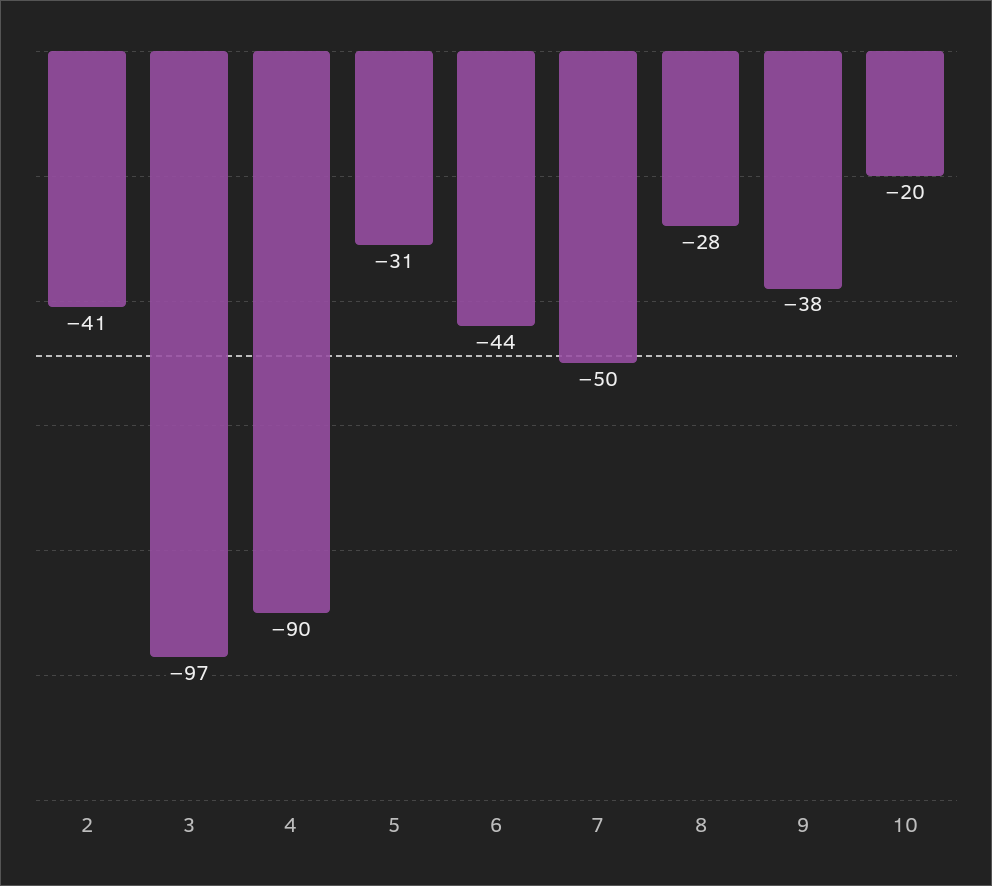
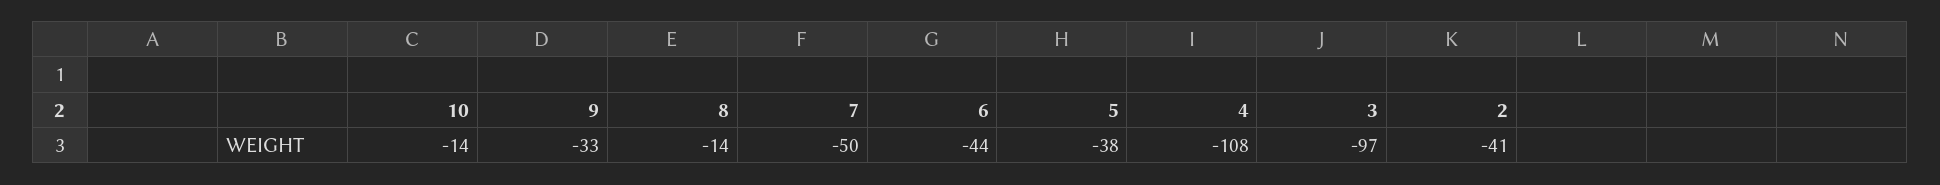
4: -90 -> -108
5: -31 -> -38
8: -28 -> -14
9: -38 -> -33
10: -20 -> -14

